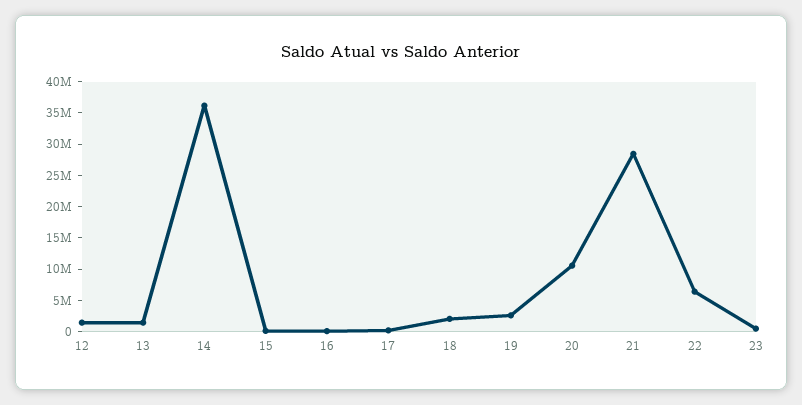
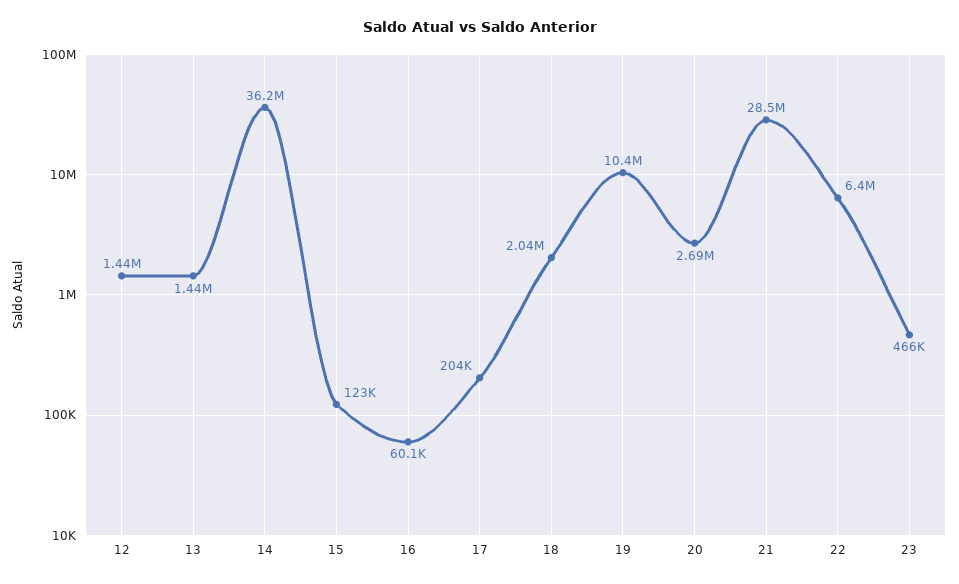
19: 2500000 -> 10400000
20: 10000000 -> 2690000

